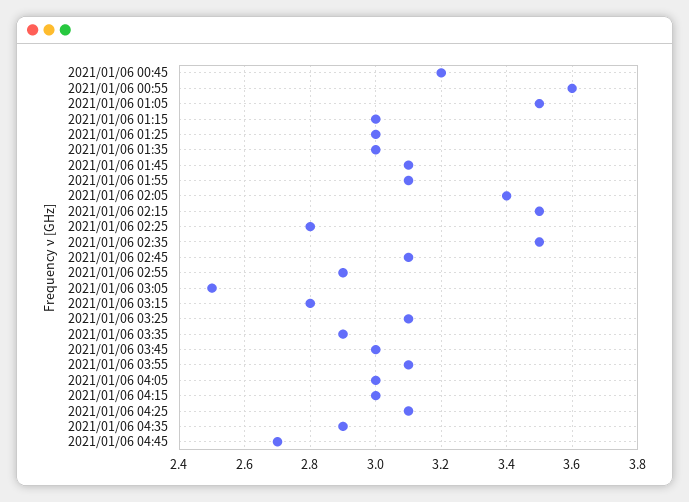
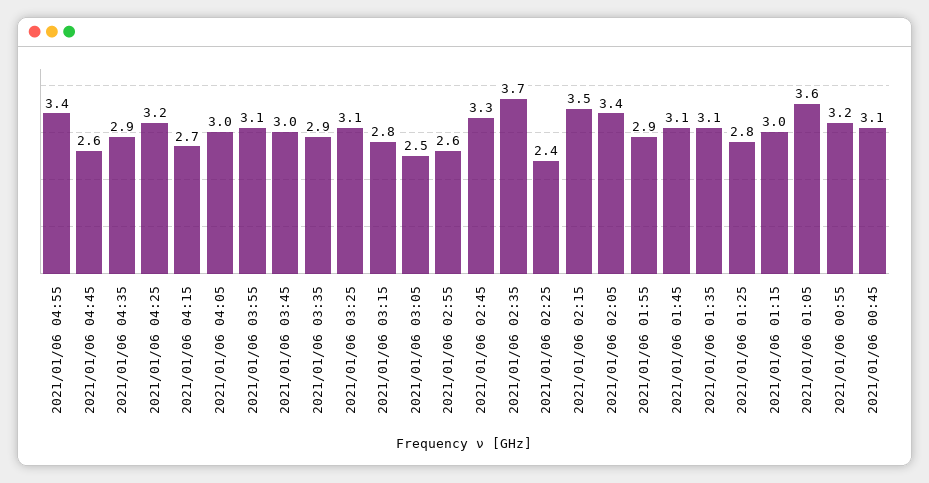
2021/01/06 00:45: 3.2 -> 3.1
2021/01/06 00:55: 3.6 -> 3.2
2021/01/06 01:05: 3.5 -> 3.6
2021/01/06 01:25: 3 -> 2.8
2021/01/06 01:35: 3 -> 3.1
2021/01/06 01:55: 3.1 -> 2.9
2021/01/06 02:25: 2.8 -> 2.4
2021/01/06 02:35: 3.5 -> 3.7
2021/01/06 02:45: 3.1 -> 3.3
2021/01/06 02:55: 2.9 -> 2.6
2021/01/06 04:15: 3 -> 2.7
2021/01/06 04:25: 3.1 -> 3.2
2021/01/06 04:45: 2.7 -> 2.6
2021/01/06 04:55: none -> 3.4

